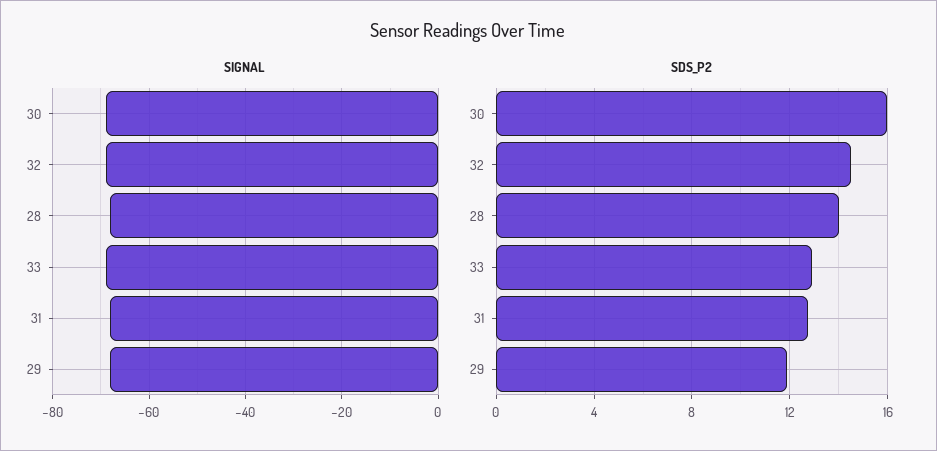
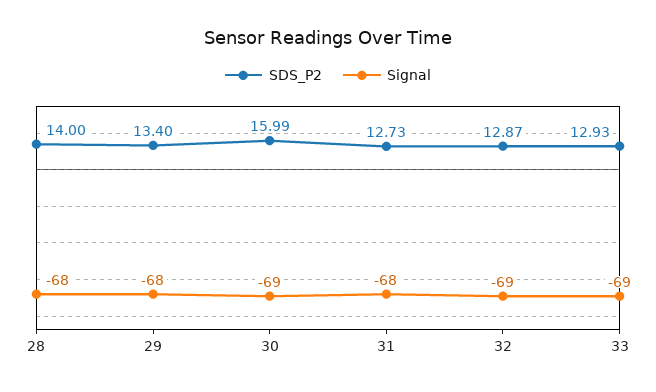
SDS_P2, 32: 14.5 -> 12.87
SDS_P2, 29: 12 -> 13.4

